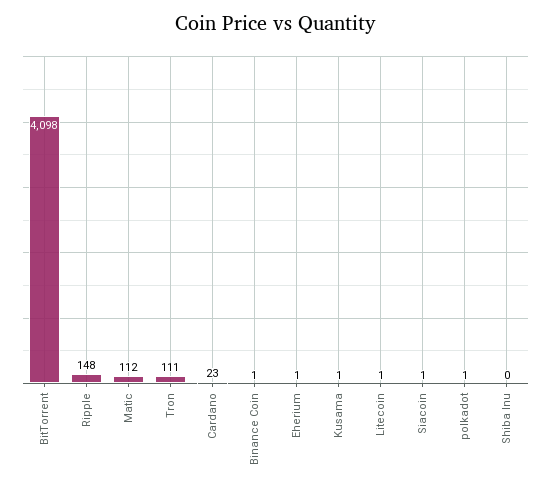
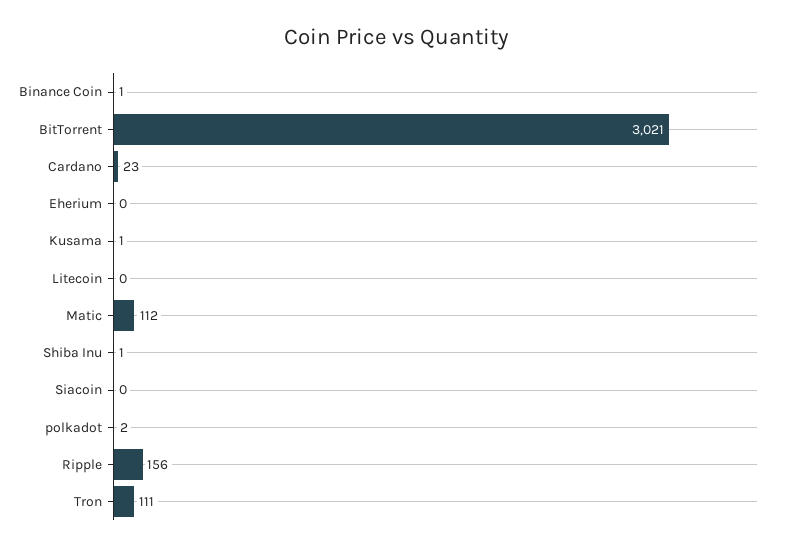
BitTorrent: 4098 -> 3021
Ripple: 148 -> 156
Eherium: 1 -> 0
Litecoin: 1 -> 0
Siacoin: 1 -> 0
polkadot: 1 -> 2
Shiba Inu: 0 -> 1

